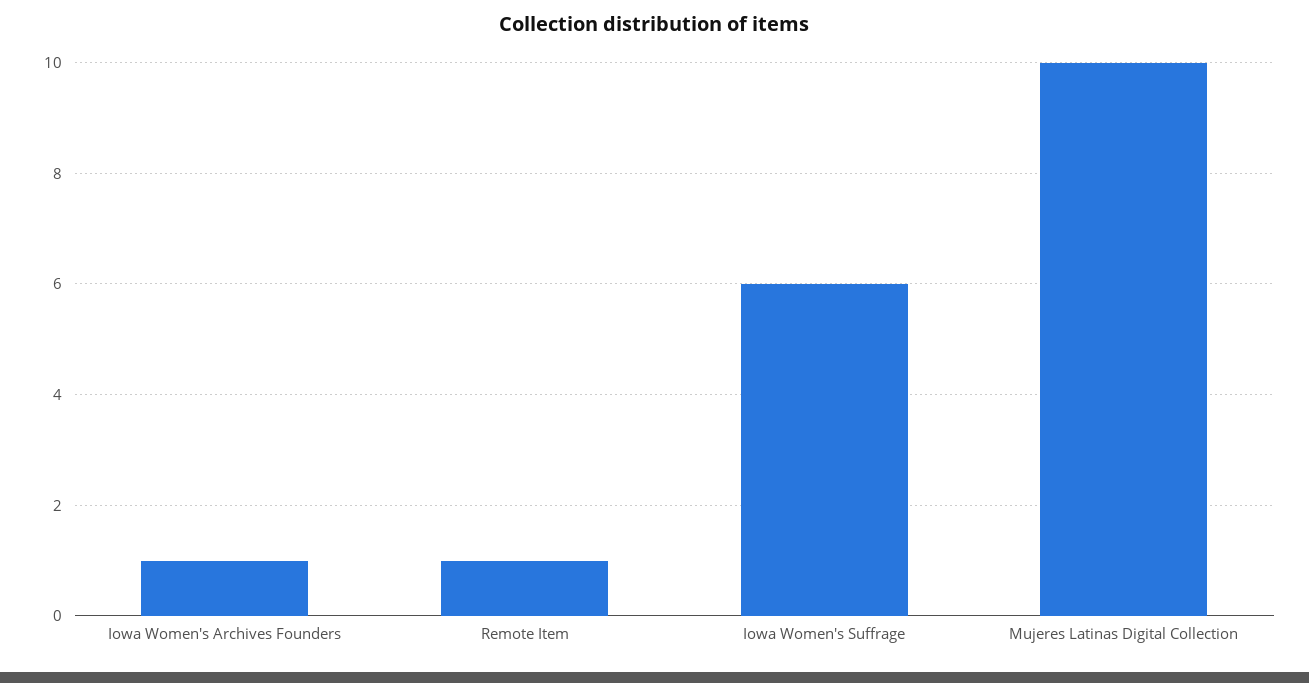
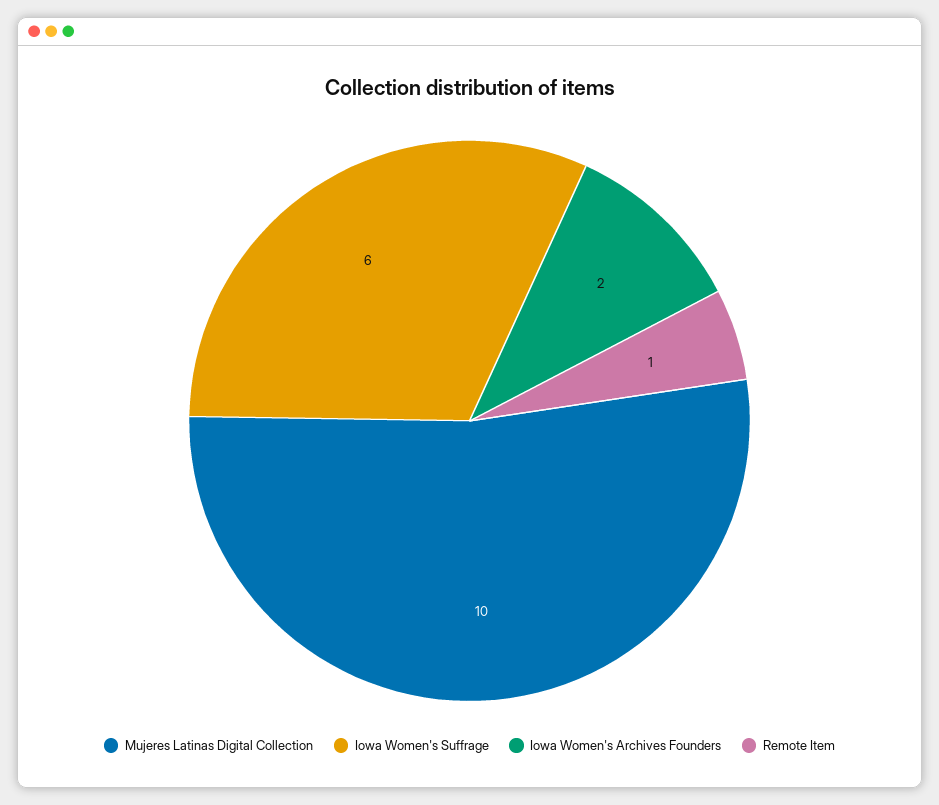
Iowa Women's Archives Founders: 1 -> 2

